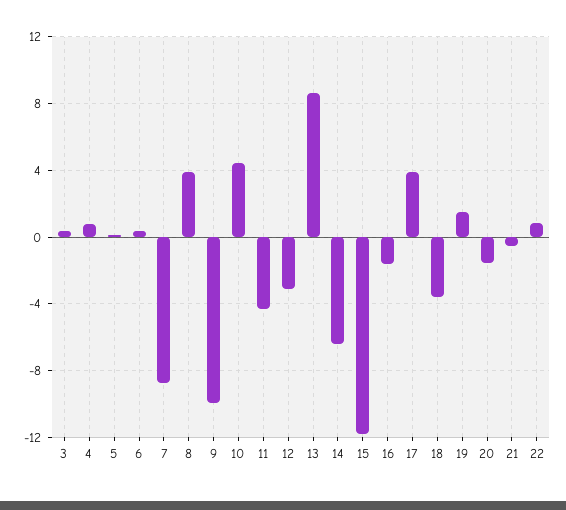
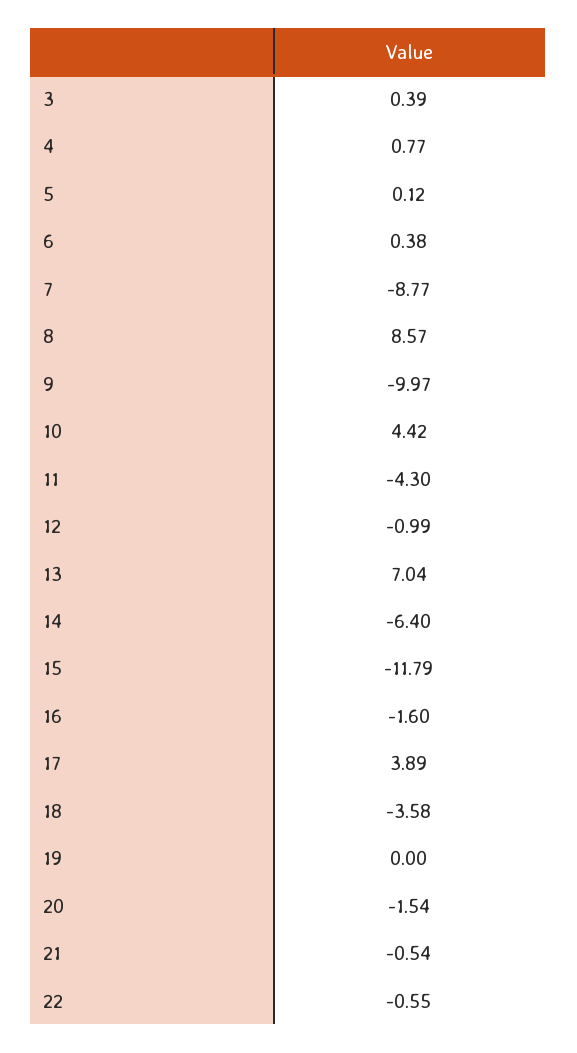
8: 4 -> 8.57
12: -3 -> -0.99
13: 8.5 -> 7.04
19: 1.5 -> 0
22: 1 -> -0.55

